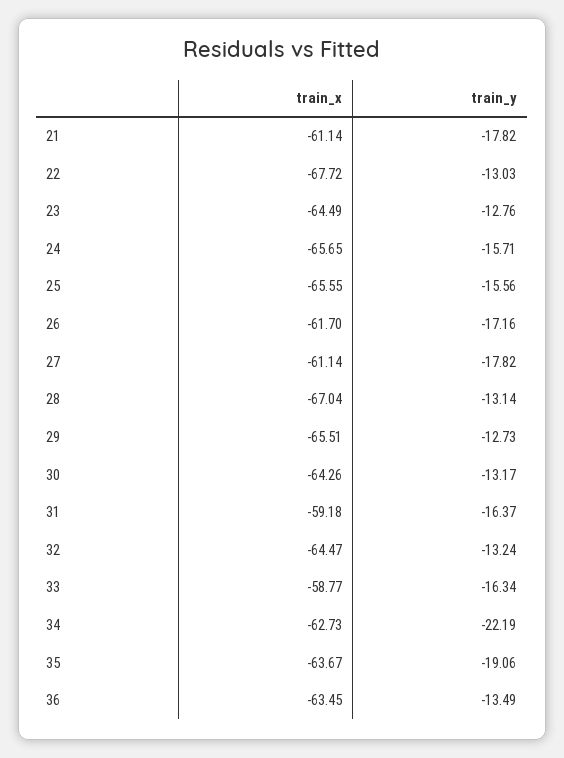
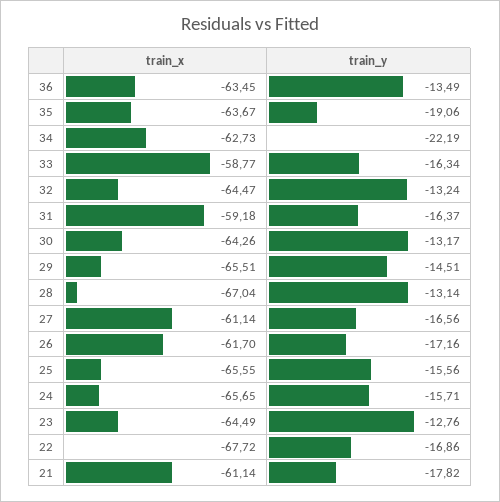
train_y, 22: -13.03 -> -16.86
train_y, 27: -17.82 -> -16.56
train_y, 29: -12.73 -> -14.51

